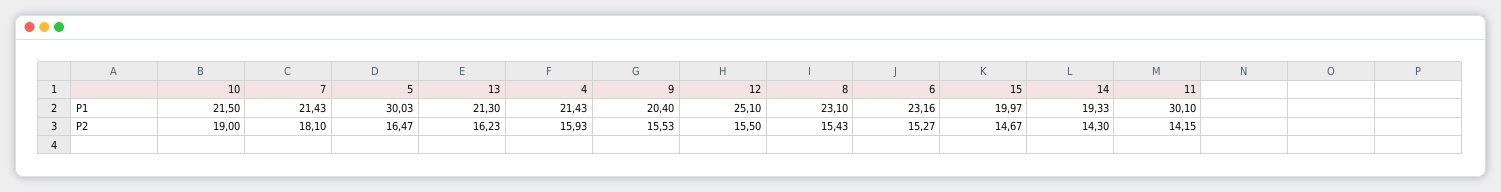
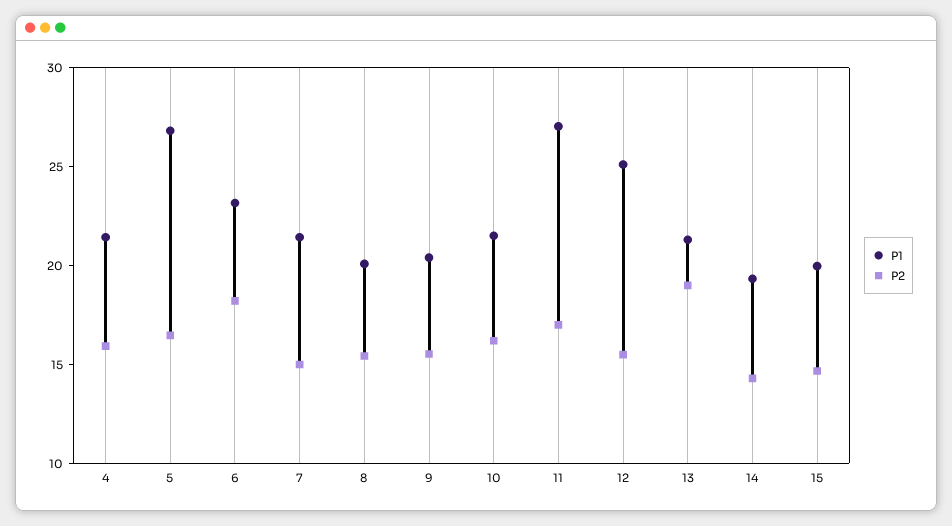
P1, 5: 30.03 -> 27
P1, 8: 23.1 -> 20
P1, 11: 30.1 -> 27
P2, 10: 19 -> 16
P2, 7: 18.1 -> 15
P2, 13: 16.23 -> 19
P2, 6: 15.27 -> 18
P2, 11: 14.15 -> 17

